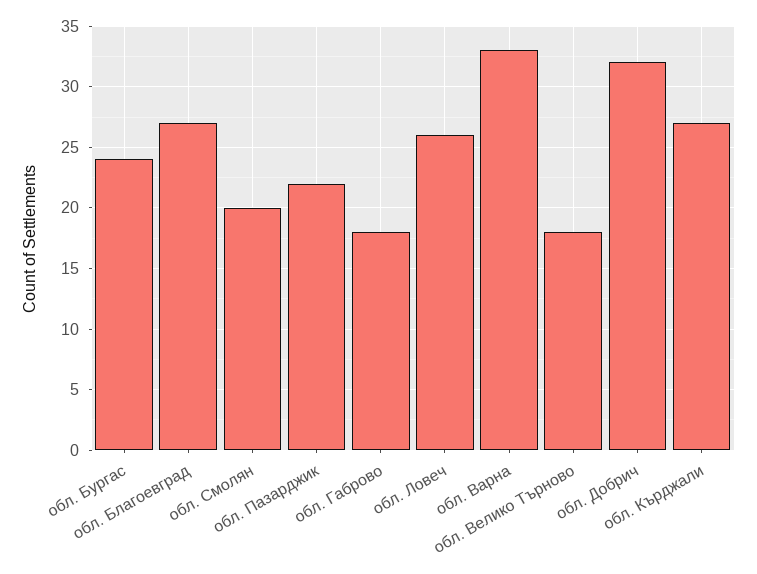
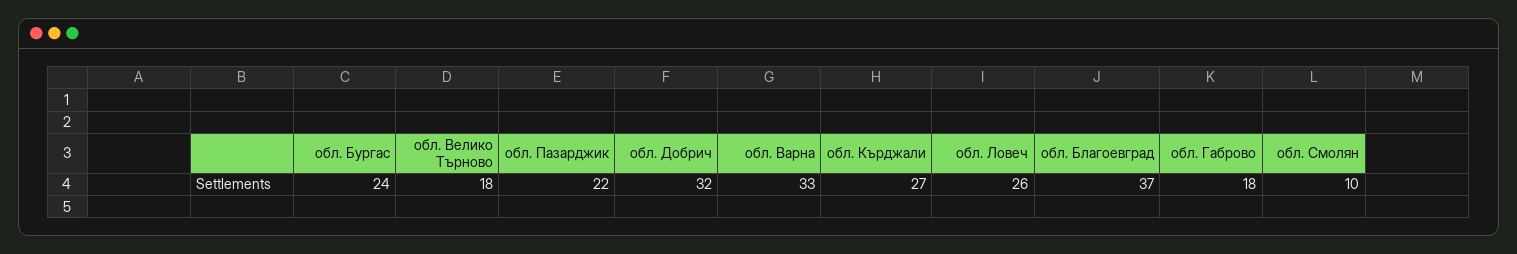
обл. Благоевград: 27 -> 37
обл. Смолян: 20 -> 10

